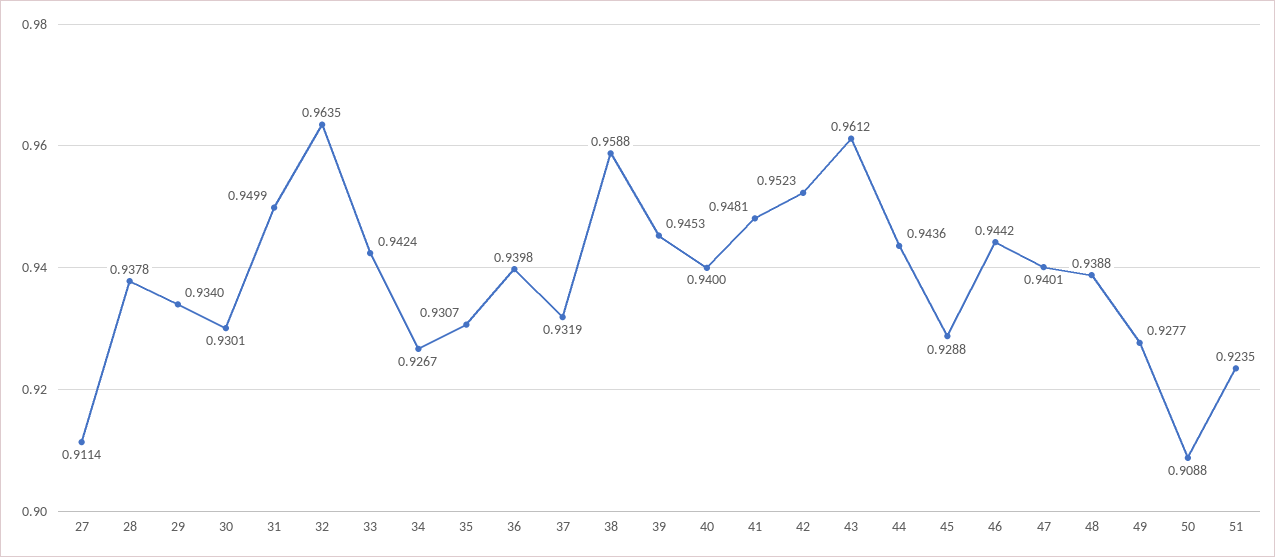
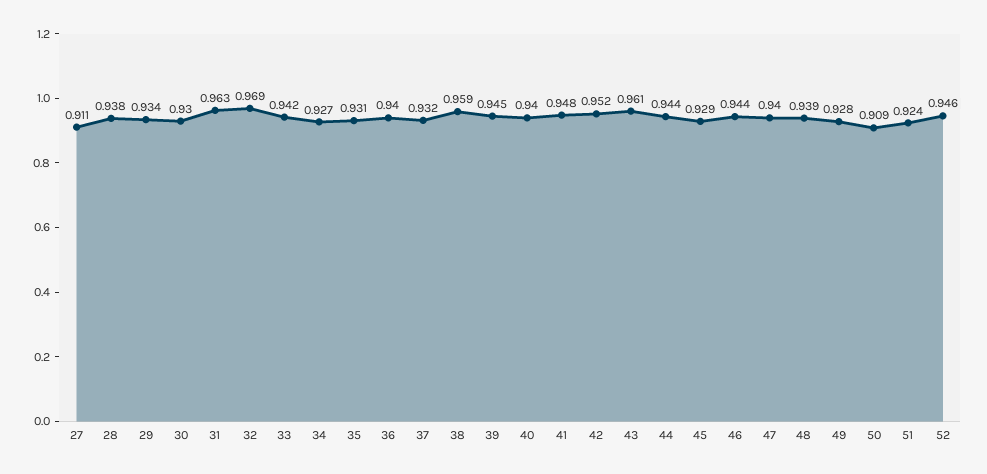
31: 0.9499 -> 0.963
32: 0.9635 -> 0.969
52: none -> 0.946

